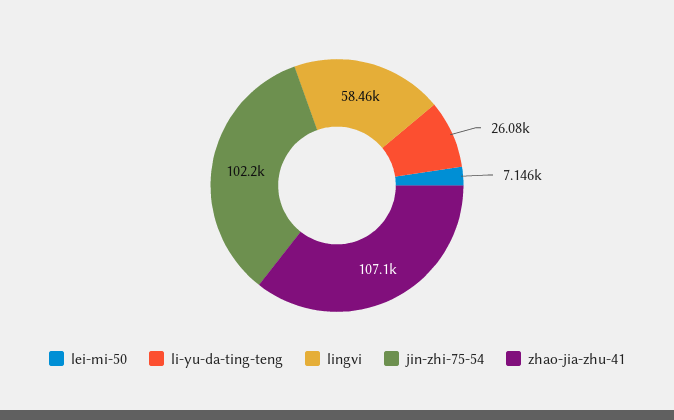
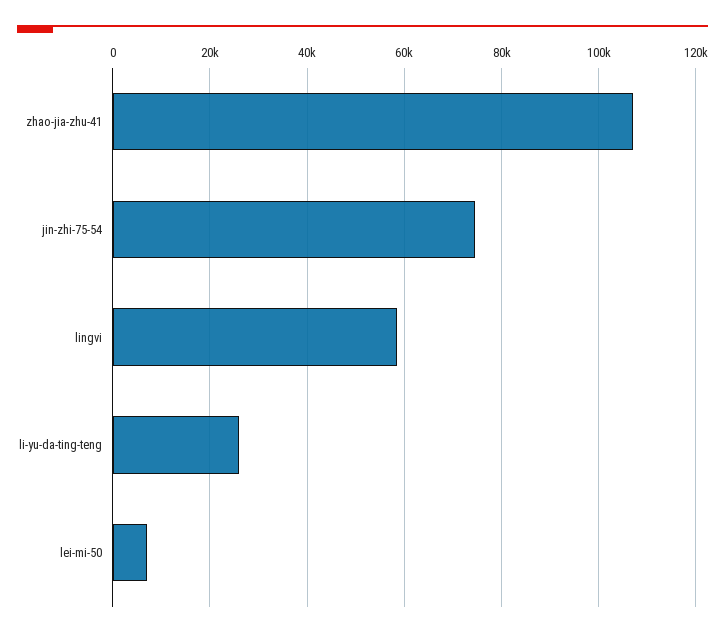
jin-zhi-75-54: 102200 -> 74000

